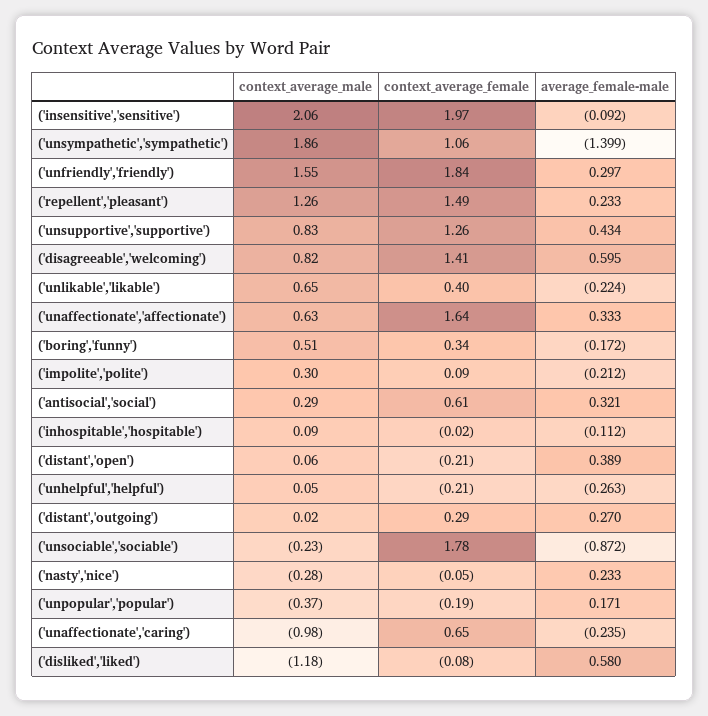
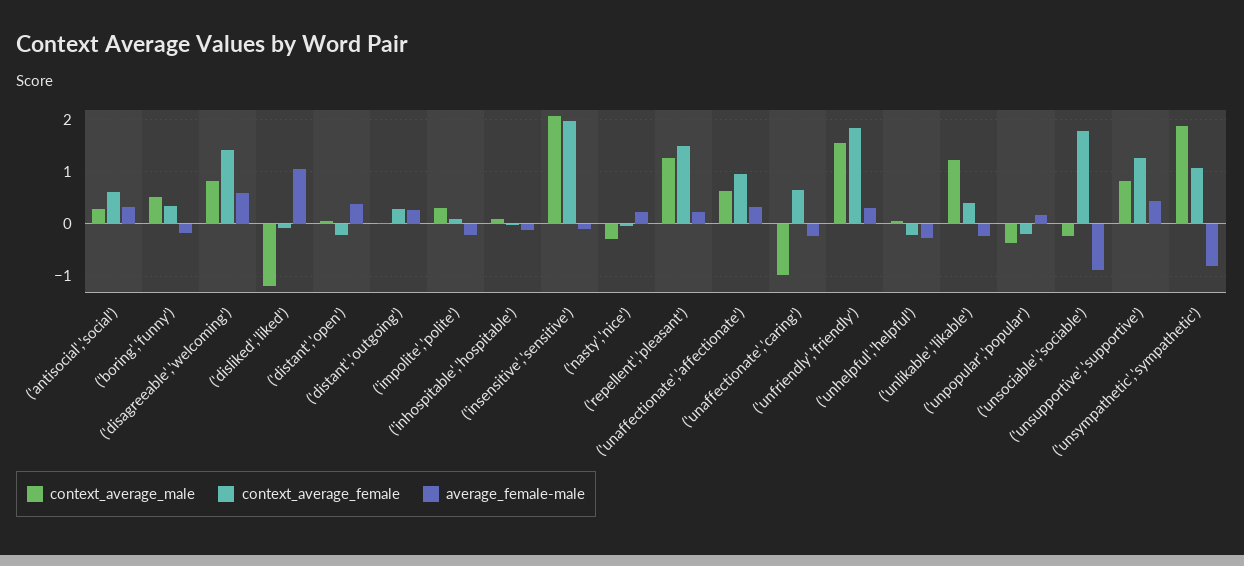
average_female-male, ('unsympathetic','sympathetic'): -1.399 -> -0.8
context_average_male, ('unlikable','likable'): 0.65 -> 1.2
context_average_female, ('unaffectionate','affectionate'): 1.64 -> 1
average_female-male, ('disliked','liked'): 0.58 -> 1

